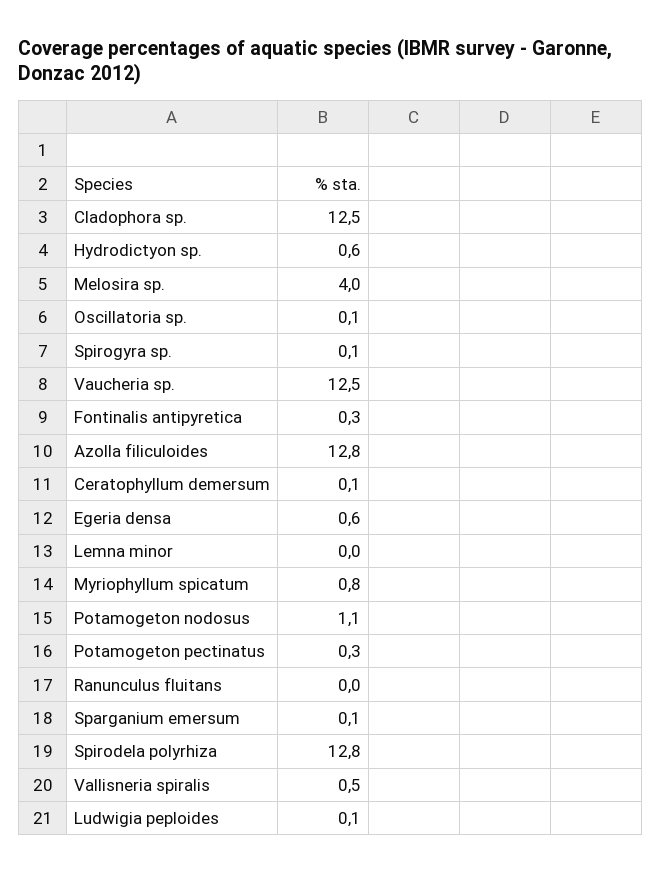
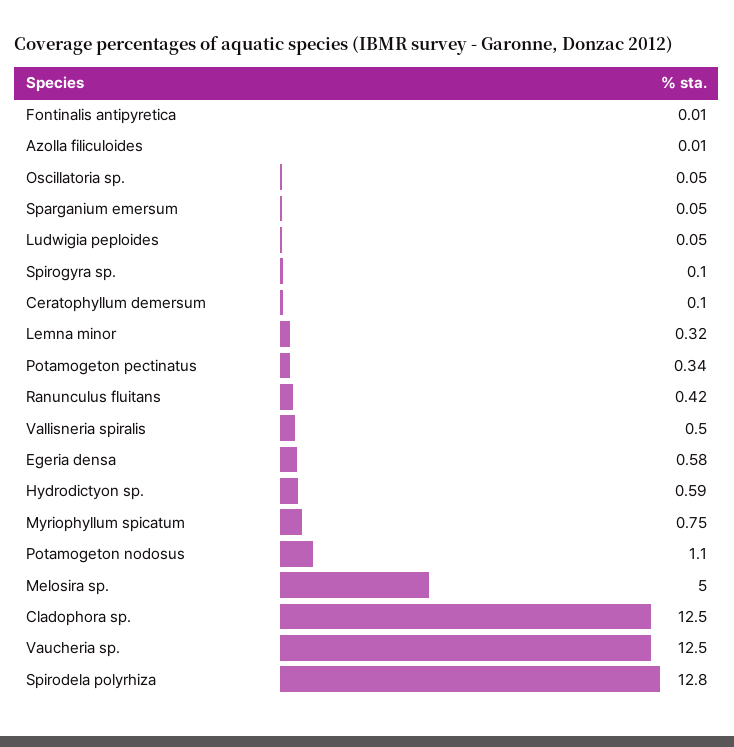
Melosira sp.: 4 -> 5
Fontinalis antipyretica: 0.3 -> 0.01
Azolla filiculoides: 12.8 -> 0.01
Lemna minor: 0 -> 0.32
Ranunculus fluitans: 0 -> 0.42

